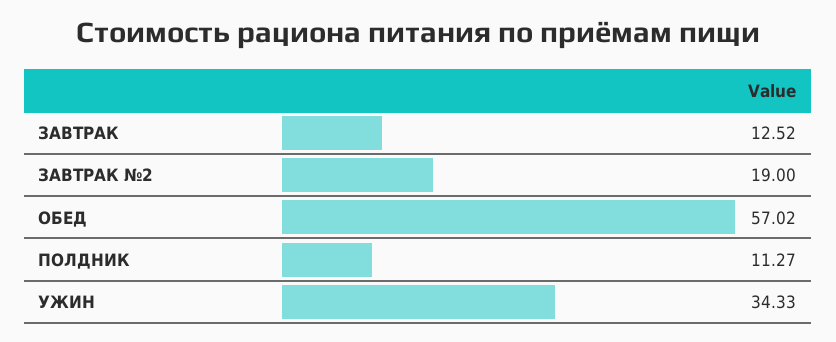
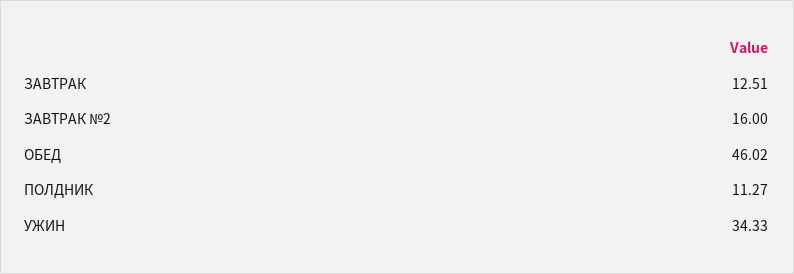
ЗАВТРАК: 12.52 -> 12.51
ЗАВТРАК №2: 19 -> 16
ОБЕД: 57.02 -> 46.02

